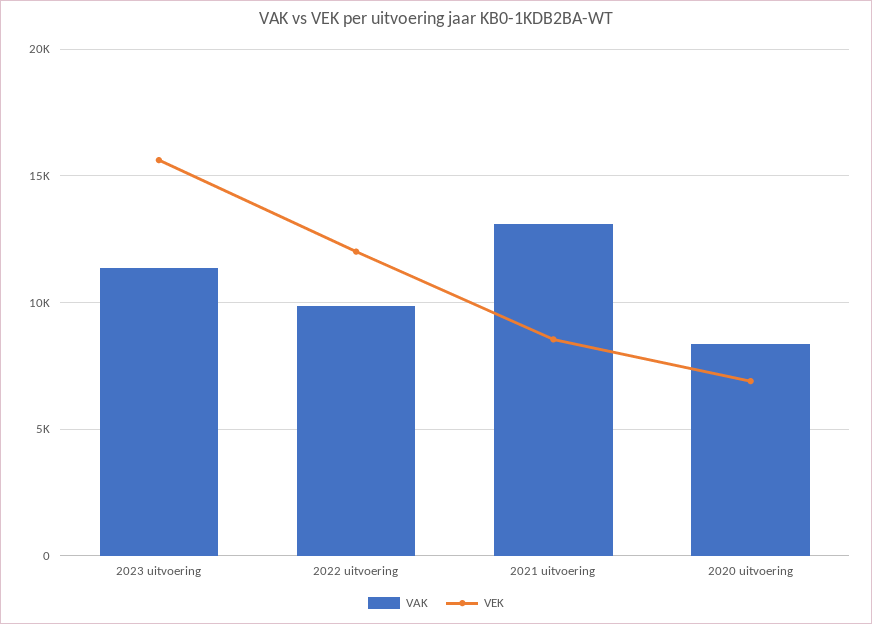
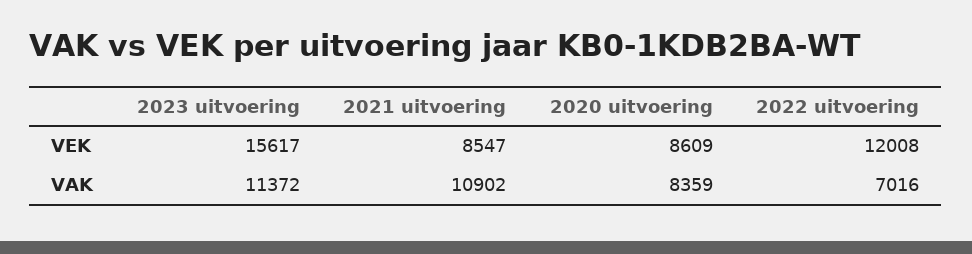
VAK, 2022 uitvoering: 10000 -> 7016
VAK, 2021 uitvoering: 13000 -> 10902
VEK, 2020 uitvoering: 7000 -> 8609

